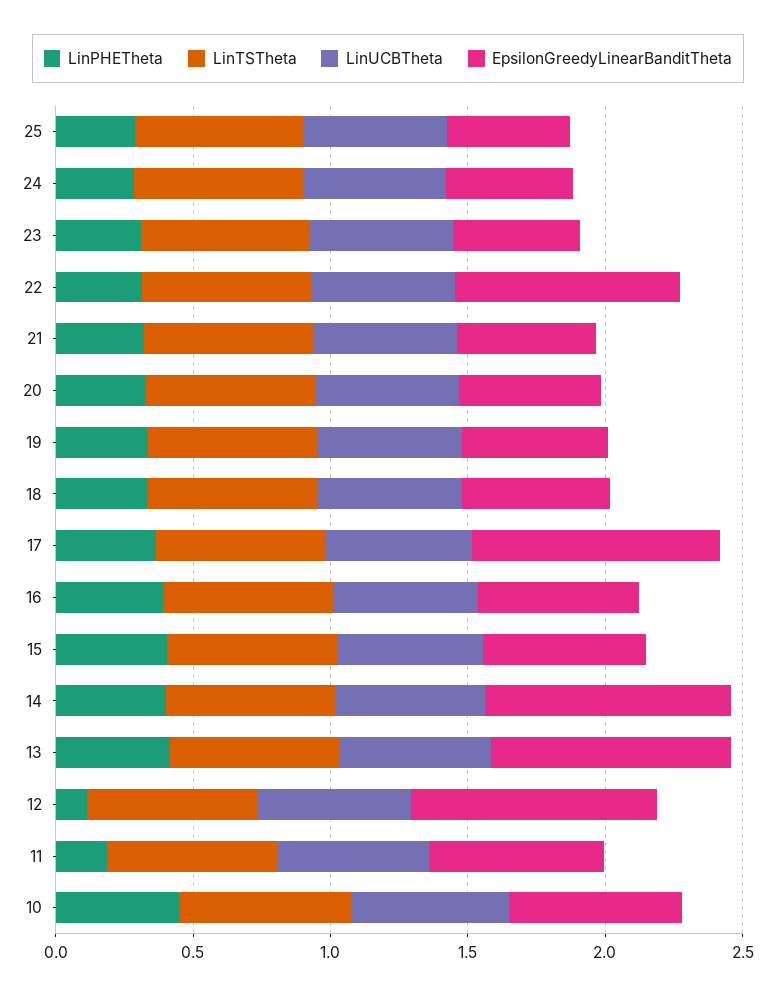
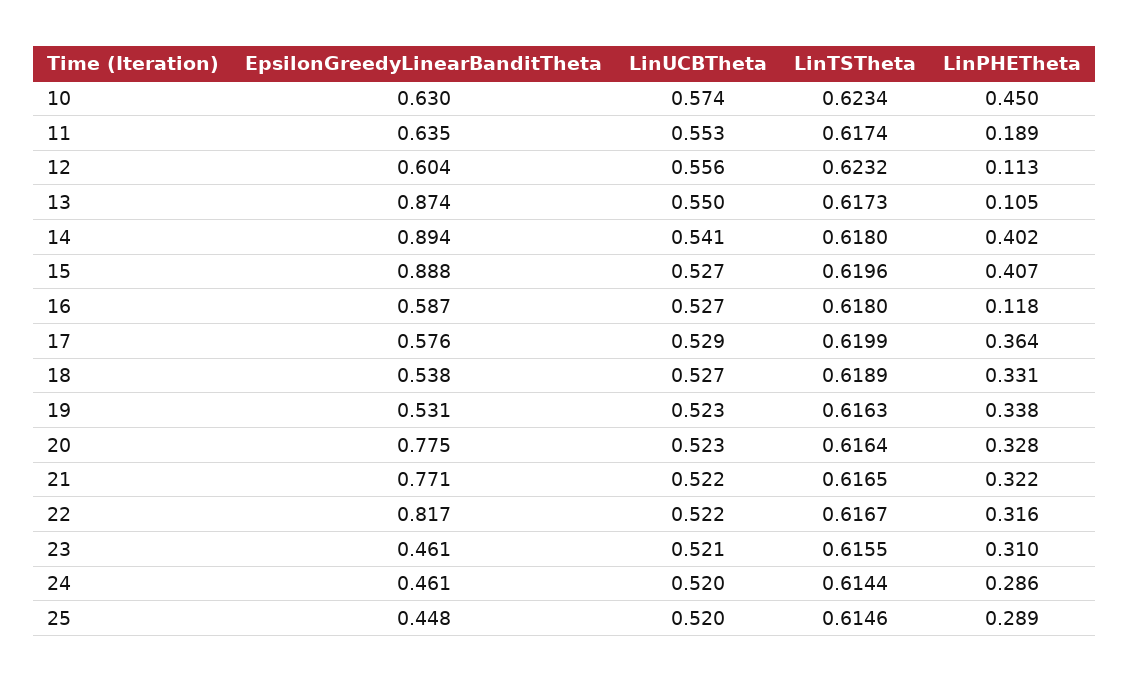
EpsilonGreedyLinearBanditTheta, 21: 0.5 -> 0.771
EpsilonGreedyLinearBanditTheta, 20: 0.5 -> 0.775
EpsilonGreedyLinearBanditTheta, 17: 0.9 -> 0.576
LinPHETheta, 16: 0.4 -> 0.118
EpsilonGreedyLinearBanditTheta, 15: 0.6 -> 0.888
LinPHETheta, 13: 0.4 -> 0.105
EpsilonGreedyLinearBanditTheta, 12: 0.9 -> 0.604

